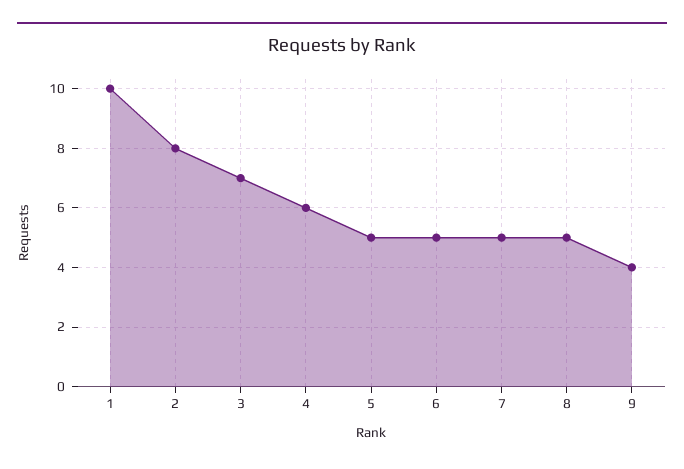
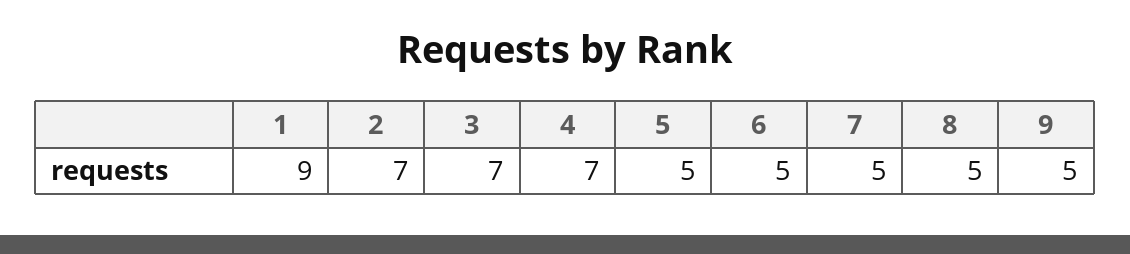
1: 10 -> 9
2: 8 -> 7
4: 6 -> 7
9: 4 -> 5

